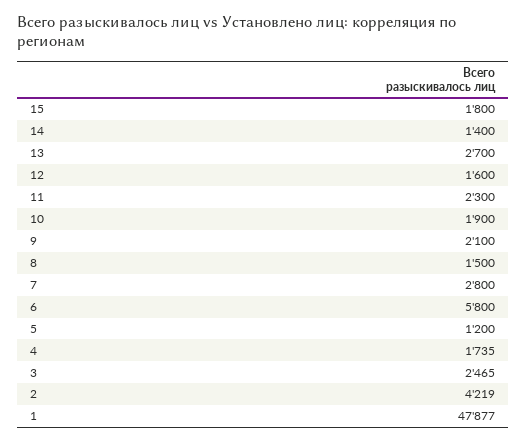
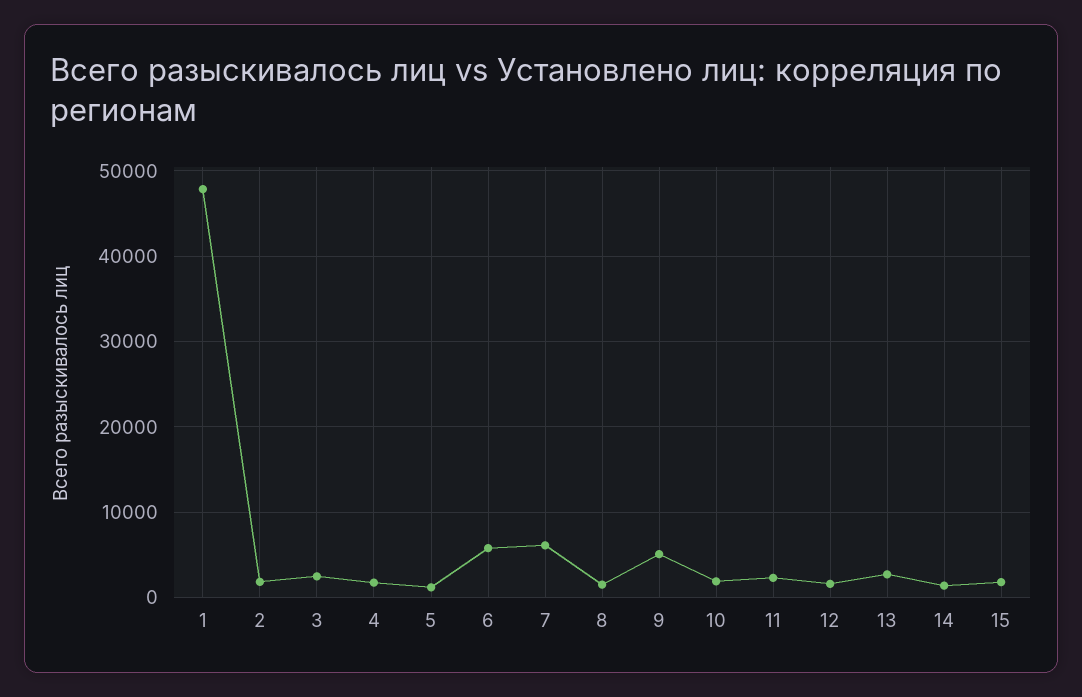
9: 2100 -> 5000
7: 2800 -> 6000
2: 4219 -> 2000

